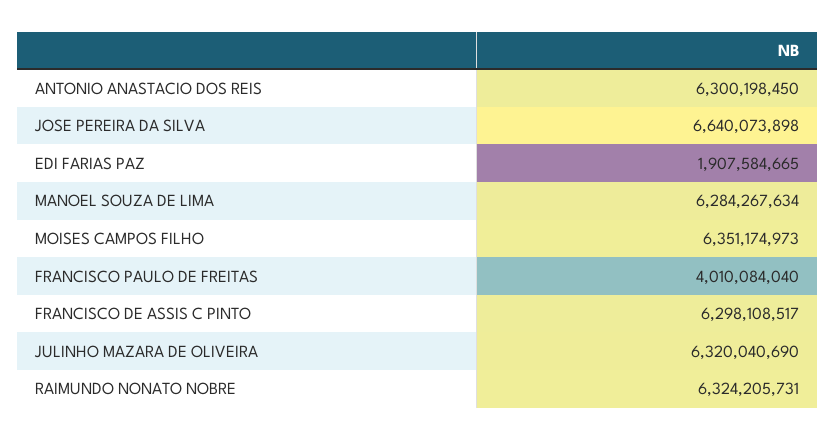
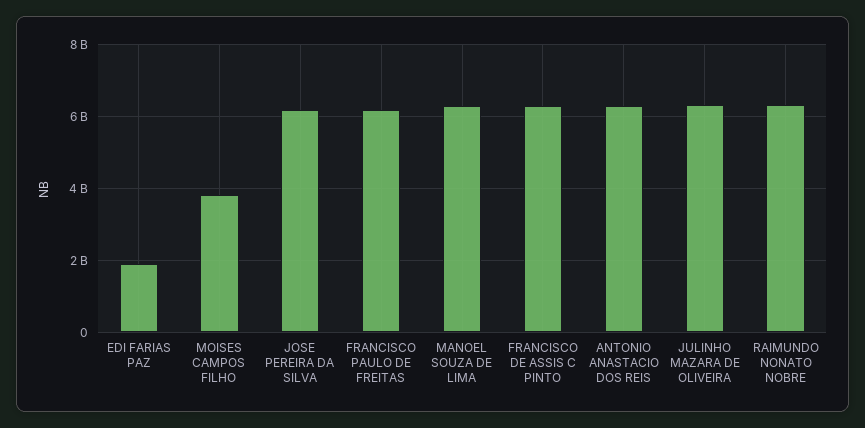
JOSE PEREIRA DA SILVA: 6640073898 -> 6200000000
MOISES CAMPOS FILHO: 6351174973 -> 3800000000
FRANCISCO PAULO DE FREITAS: 4010084040 -> 6200000000

